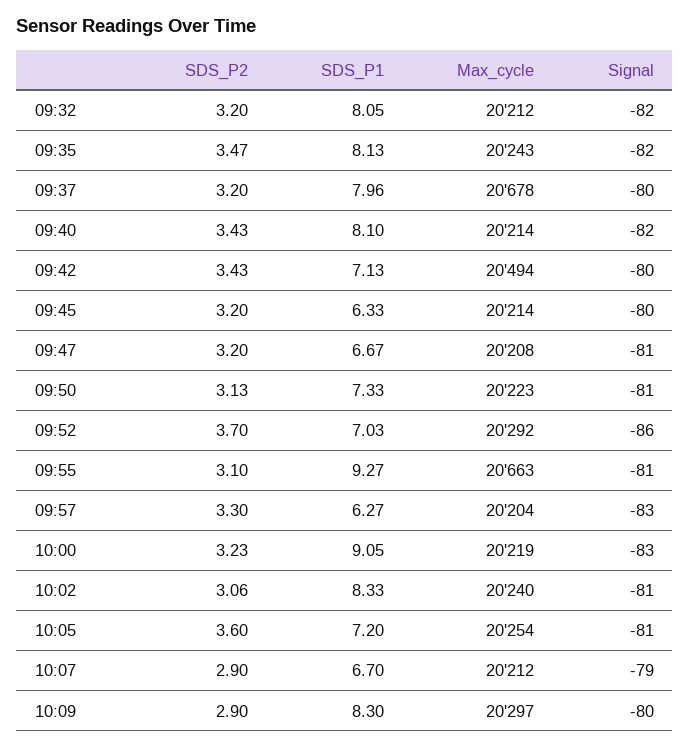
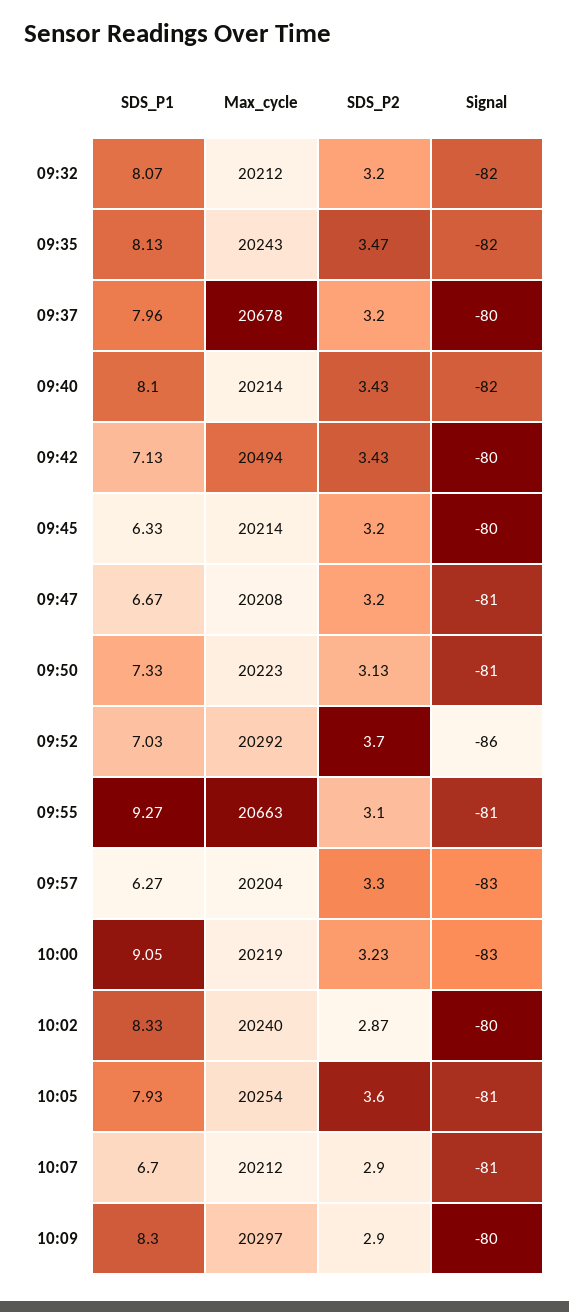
SDS_P1, 09:32: 8.05 -> 8.07
SDS_P2, 10:02: 3.06 -> 2.87
Signal, 10:02: -81 -> -80
SDS_P1, 10:05: 7.2 -> 7.93
Signal, 10:07: -79 -> -81

